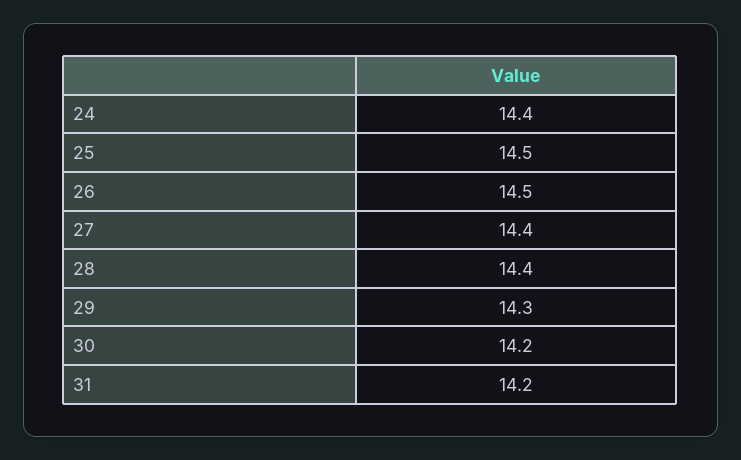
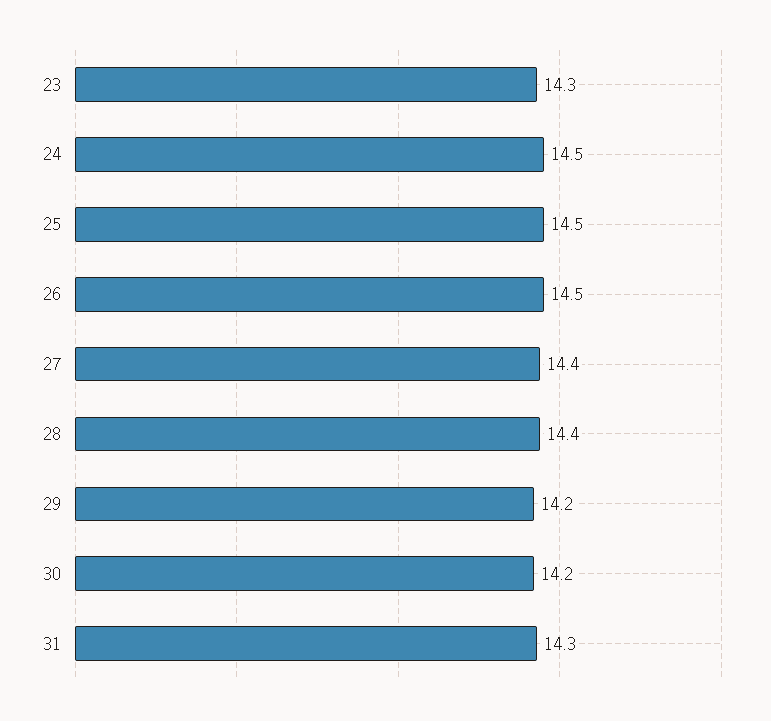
24: 14.4 -> 14.5
29: 14.3 -> 14.2
31: 14.2 -> 14.3
23: none -> 14.3

